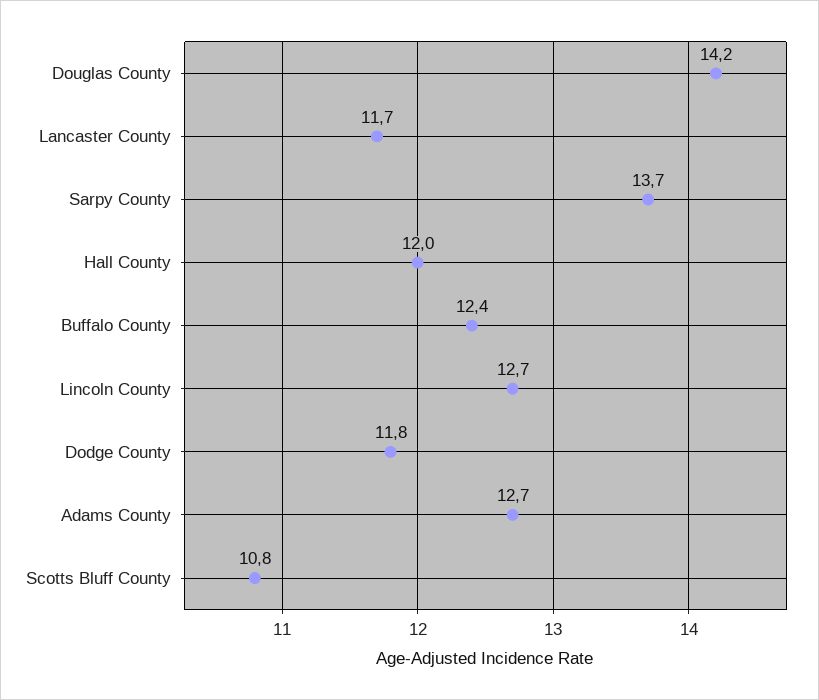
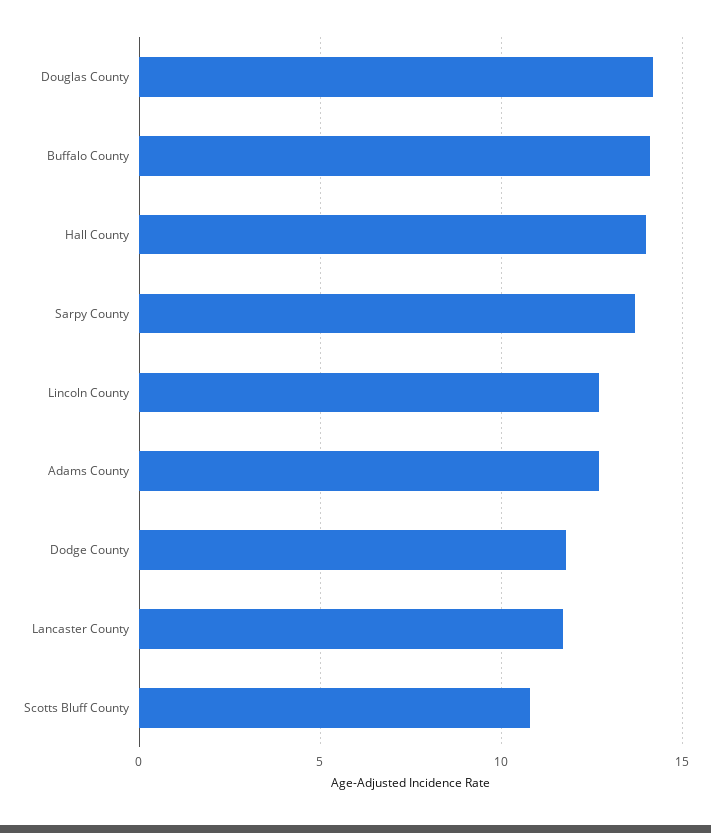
Hall County: 12 -> 14
Buffalo County: 12.4 -> 14

